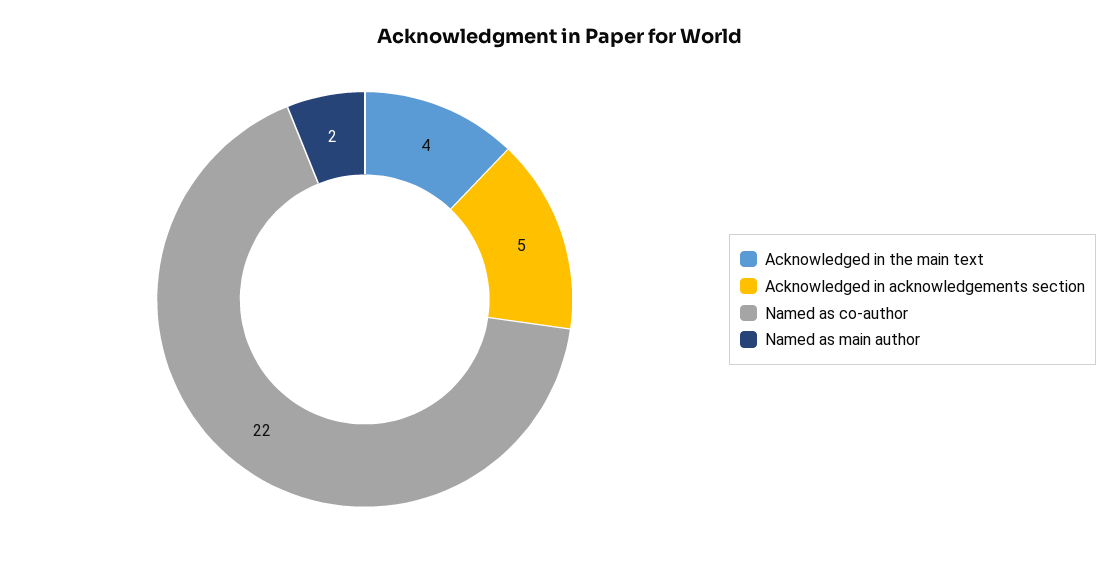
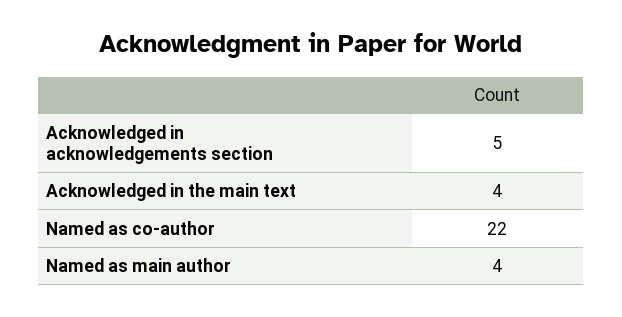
Named as main author: 2 -> 4

